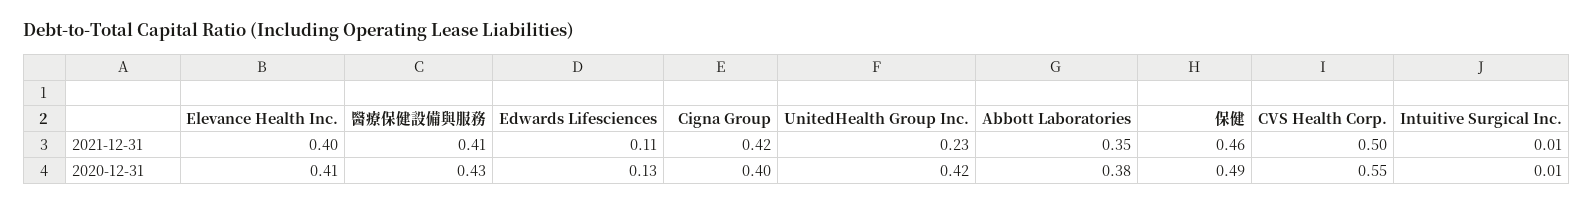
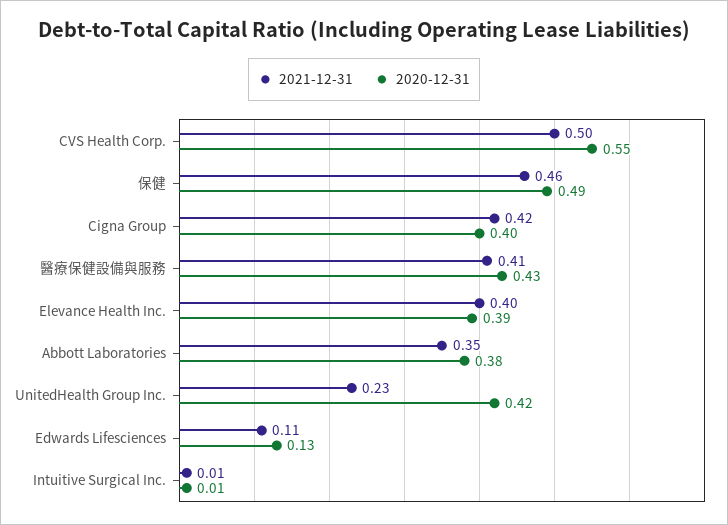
2020-12-31, Elevance Health Inc.: 0.41 -> 0.39

